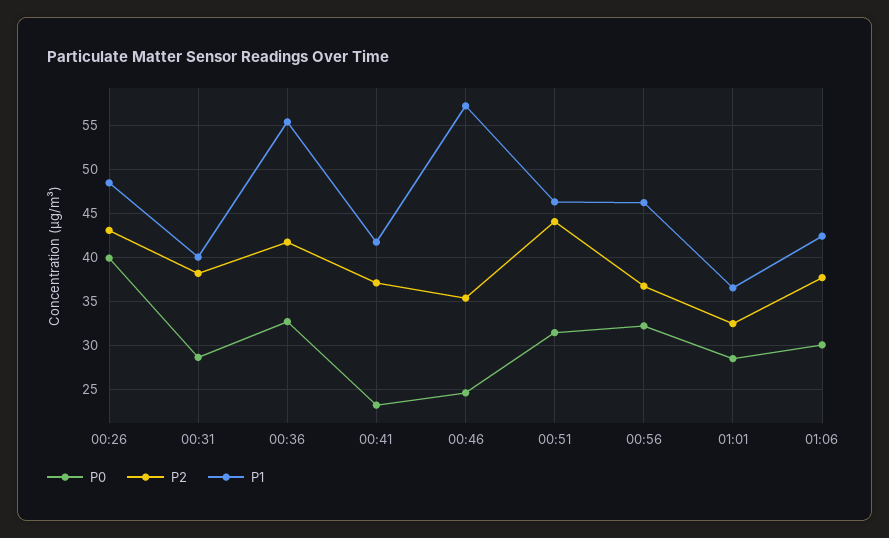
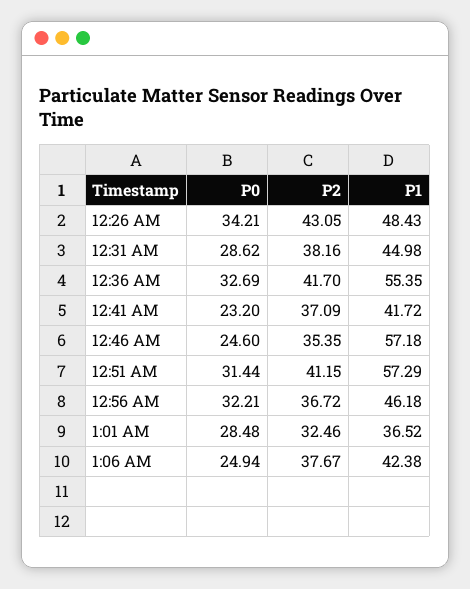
P0, 00:26: 40 -> 34.21
P1, 00:31: 40 -> 44.98
P2, 00:51: 44 -> 41.15
P1, 00:51: 46 -> 57.29
P0, 01:06: 30 -> 24.94

